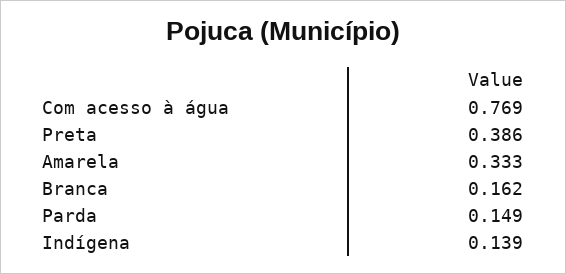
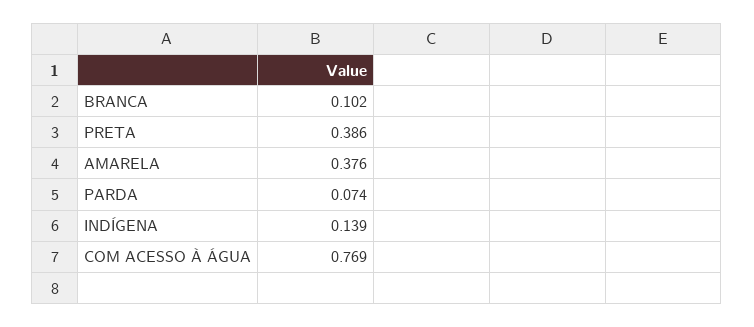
Amarela: 0.333 -> 0.376
Branca: 0.162 -> 0.102
Parda: 0.149 -> 0.074

